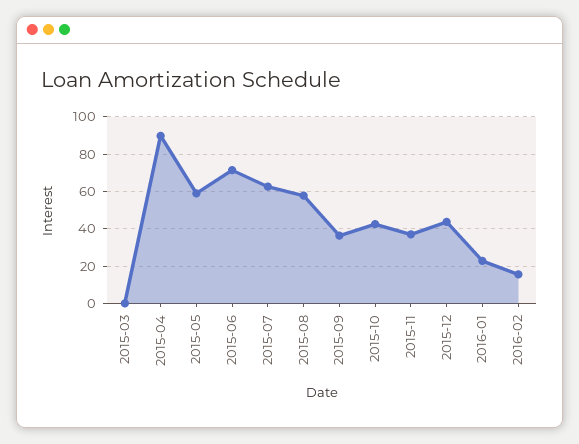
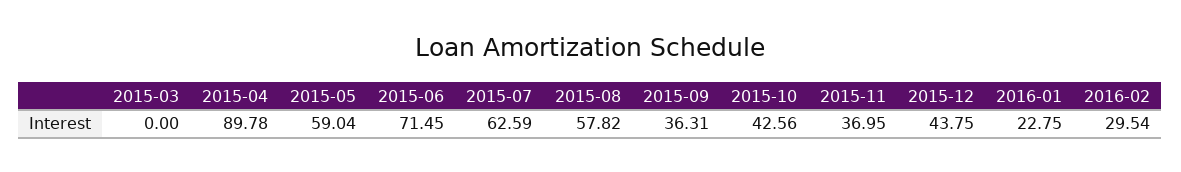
2016-02: 15 -> 29.54

